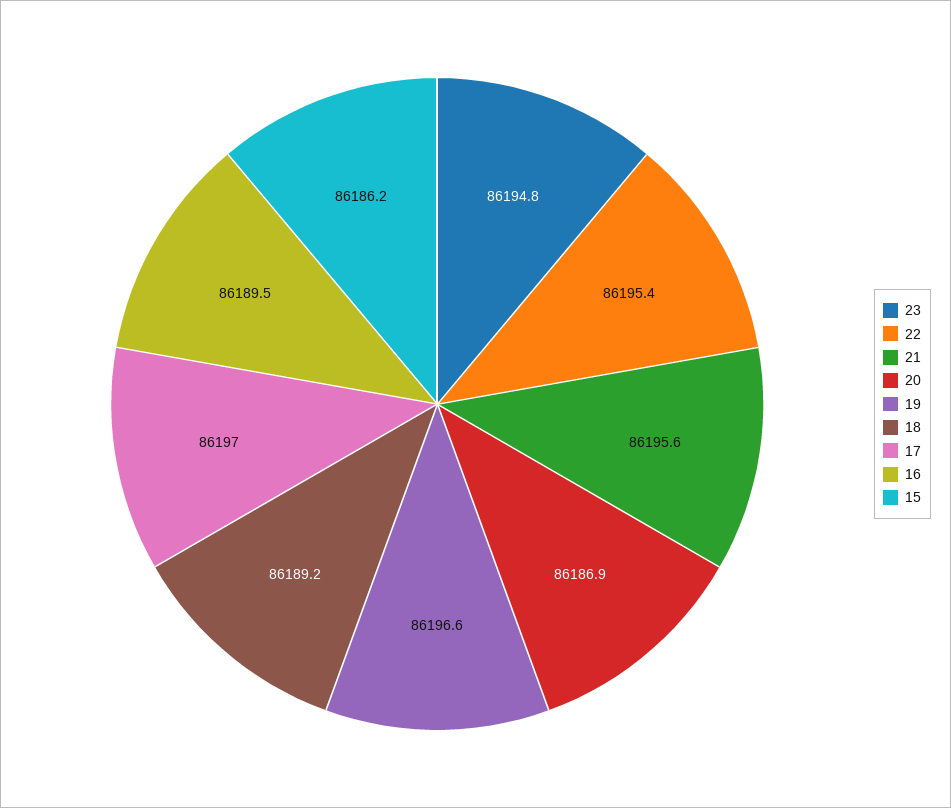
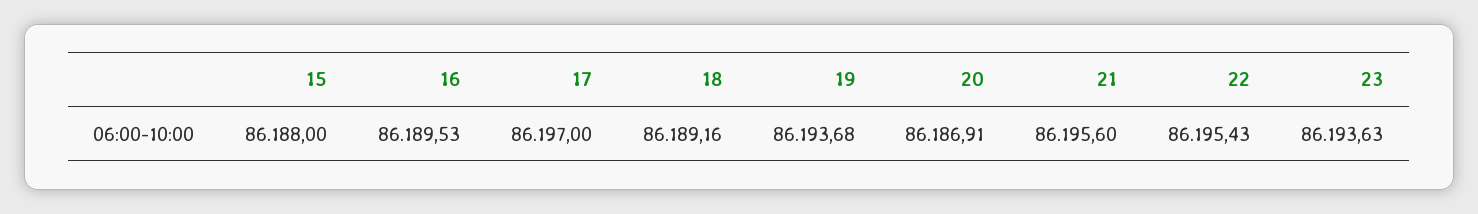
23: 86194.8 -> 86193.63
19: 86196.6 -> 86193.68
15: 86186.2 -> 86188

